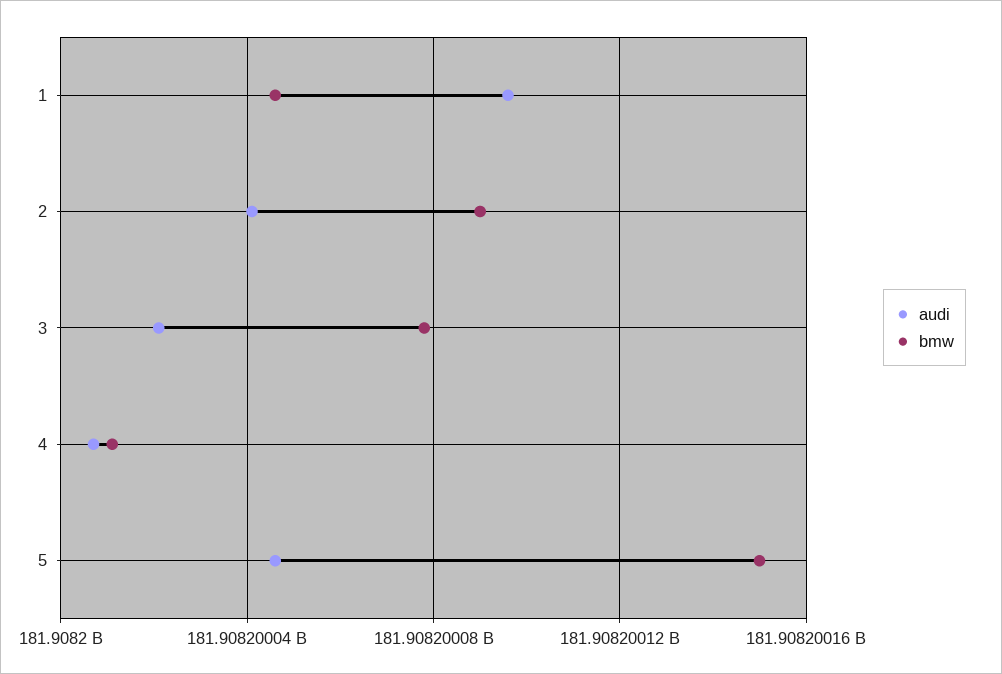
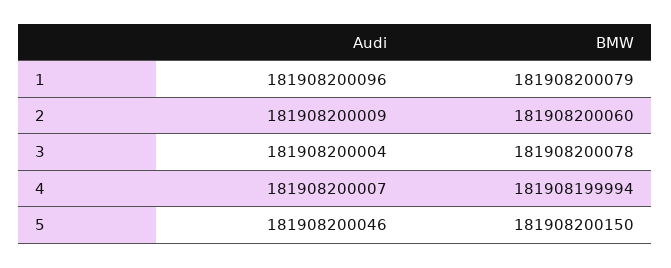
bmw, 1: 181908200045 -> 181908200079
audi, 2: 181908200040 -> 181908200009
bmw, 2: 181908200090 -> 181908200060
audi, 3: 181908200020 -> 181908200004
bmw, 4: 181908200010 -> 181908199994

